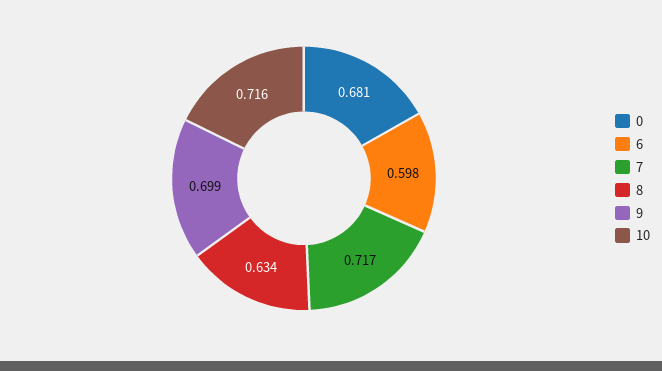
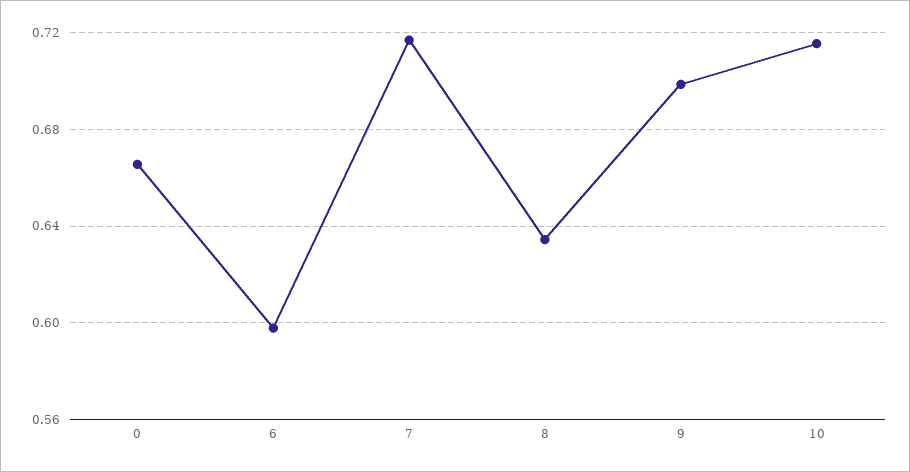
0: 0.681 -> 0.665

